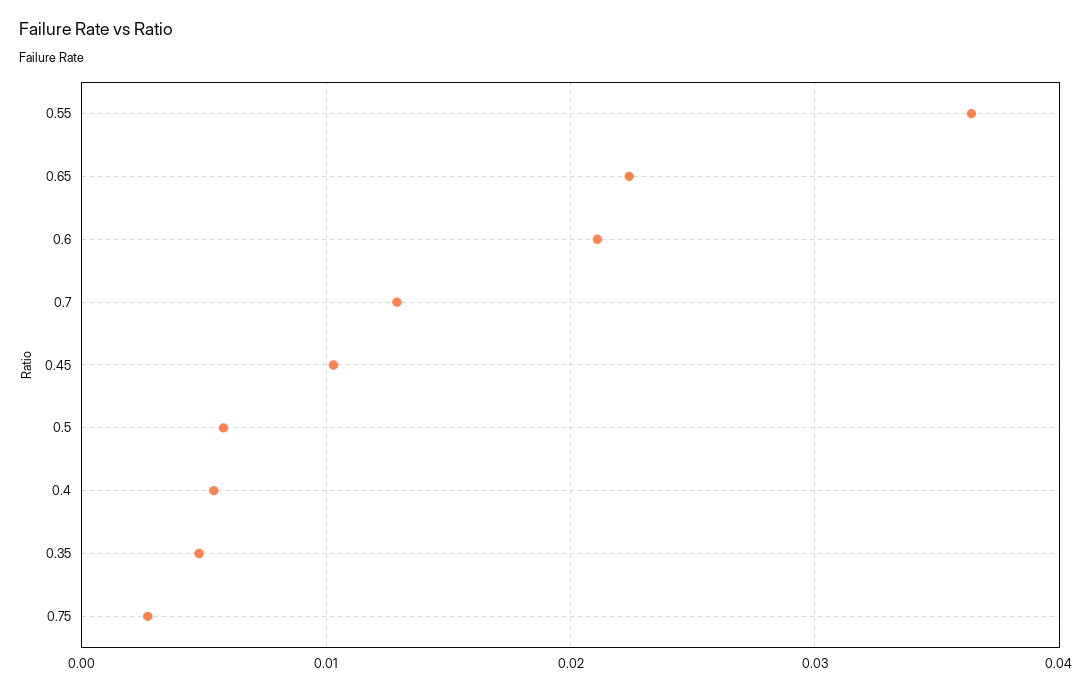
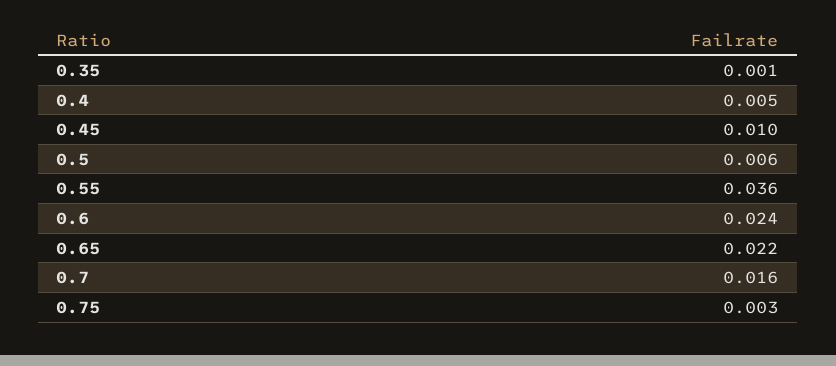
0.6: 0.021 -> 0.024
0.7: 0.013 -> 0.016
0.35: 0.005 -> 0.001

